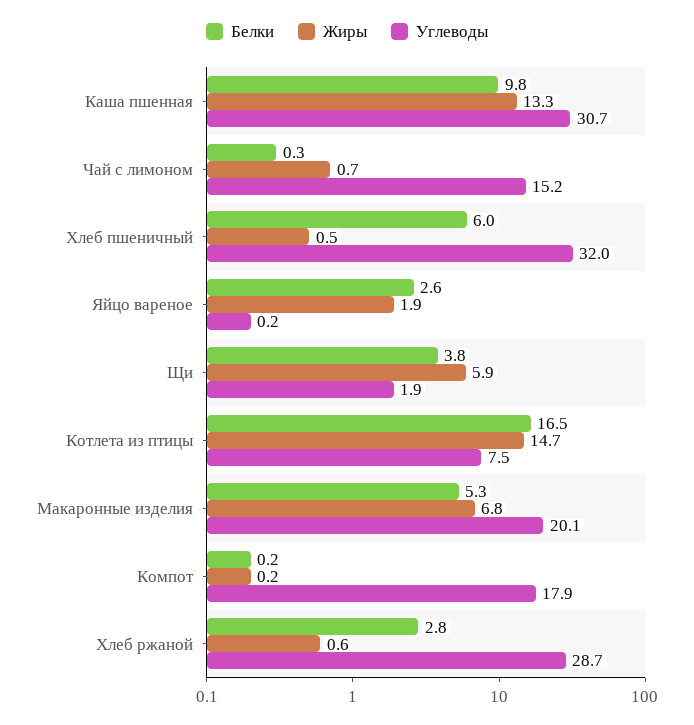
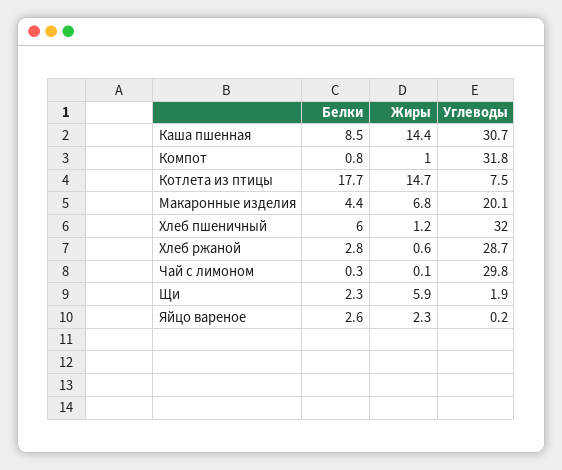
Белки, Каша пшенная: 9.8 -> 8.5
Жиры, Каша пшенная: 13.3 -> 14.4
Жиры, Чай с лимоном: 0.7 -> 0.1
Углеводы, Чай с лимоном: 15.2 -> 29.8
Жиры, Хлеб пшеничный: 0.5 -> 1.2
Жиры, Яйцо вареное: 1.9 -> 2.3
Белки, Щи: 3.8 -> 2.3
Белки, Котлета из птицы: 16.5 -> 17.7
Белки, Макаронные изделия: 5.3 -> 4.4
Белки, Компот: 0.2 -> 0.8
Жиры, Компот: 0.2 -> 1
Углеводы, Компот: 17.9 -> 31.8

